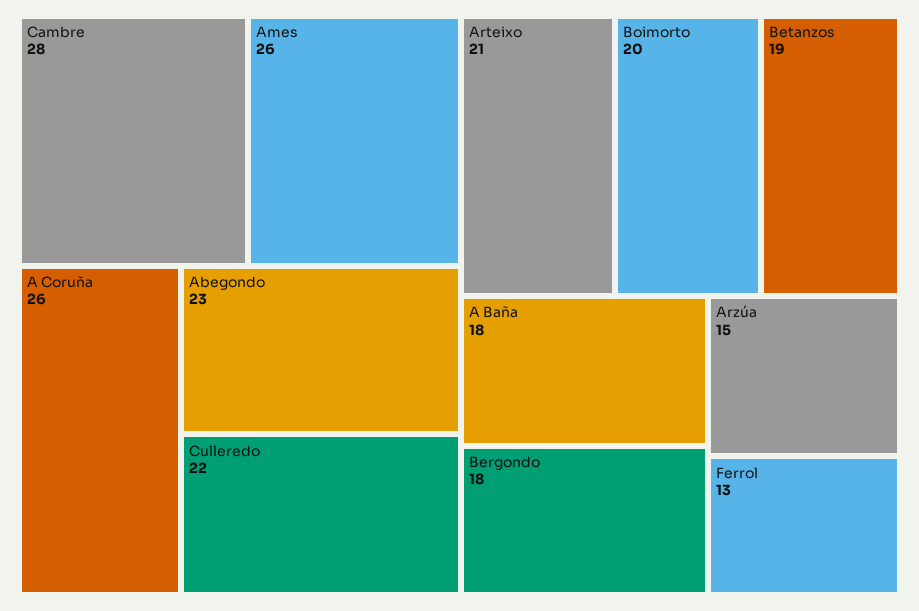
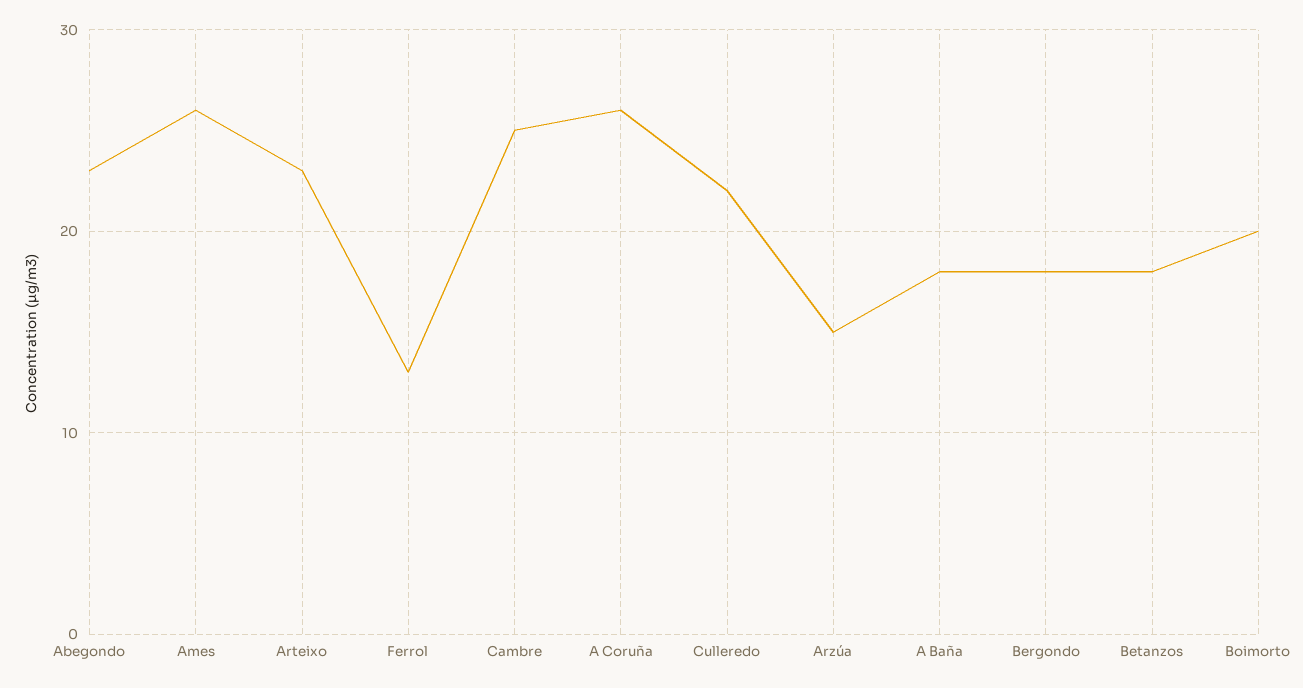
Cambre: 28 -> 25
Arteixo: 21 -> 23
Betanzos: 19 -> 18

